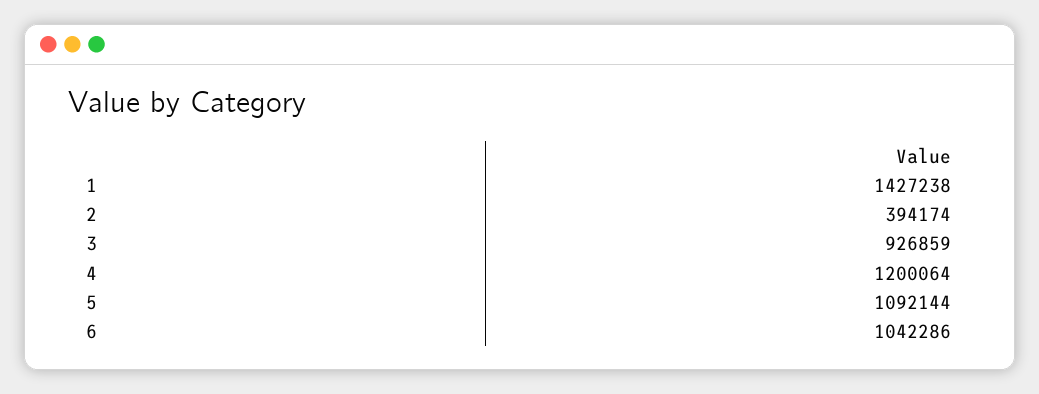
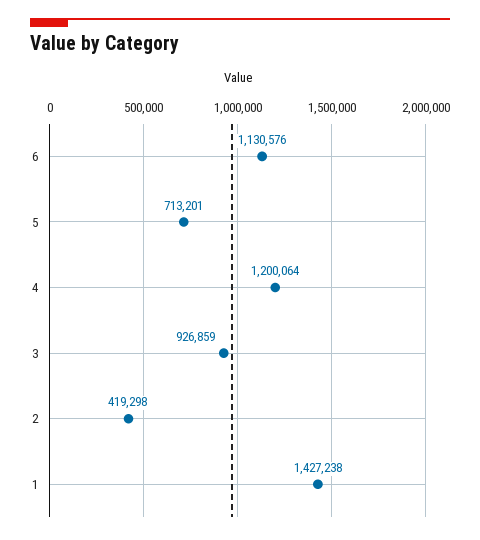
2: 394174 -> 419298
5: 1092144 -> 713201
6: 1042286 -> 1130576

